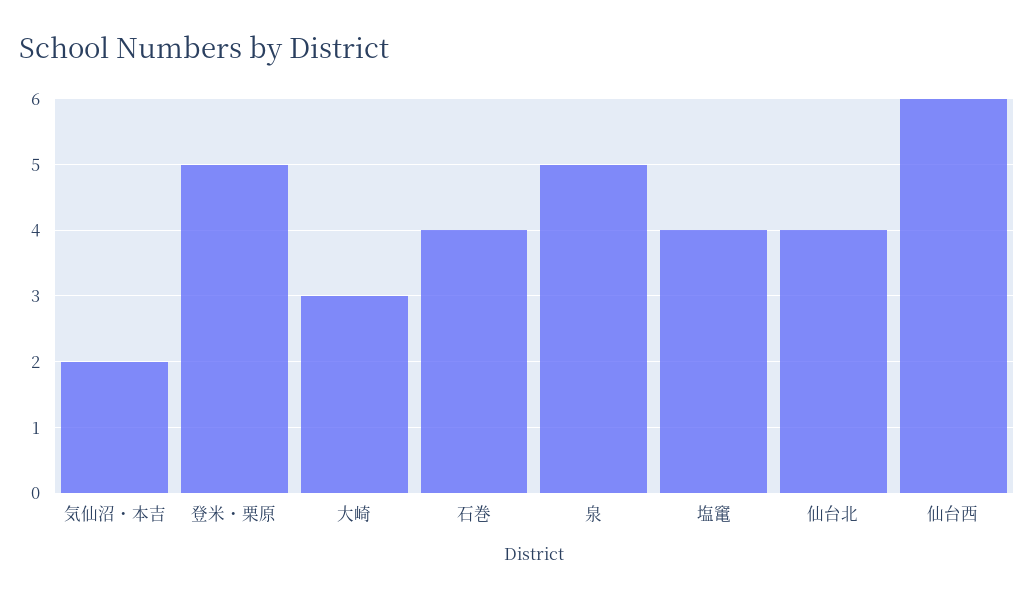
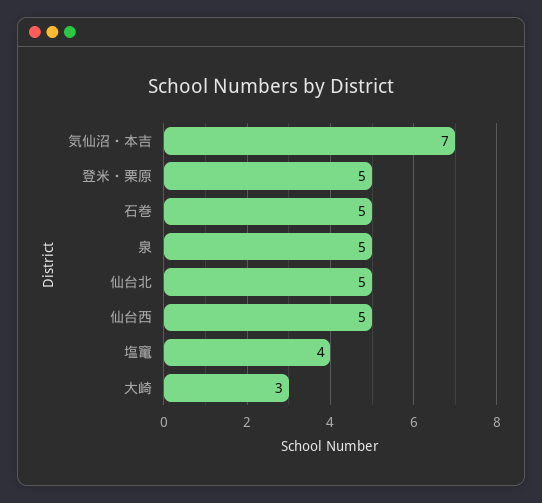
気仙沼・本吉: 2 -> 7
石巻: 4 -> 5
仙台北: 4 -> 5
仙台西: 6 -> 5

